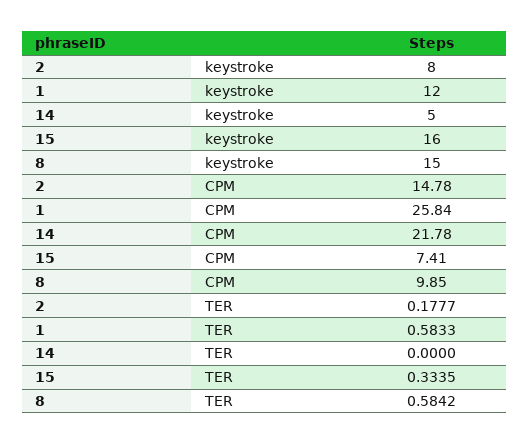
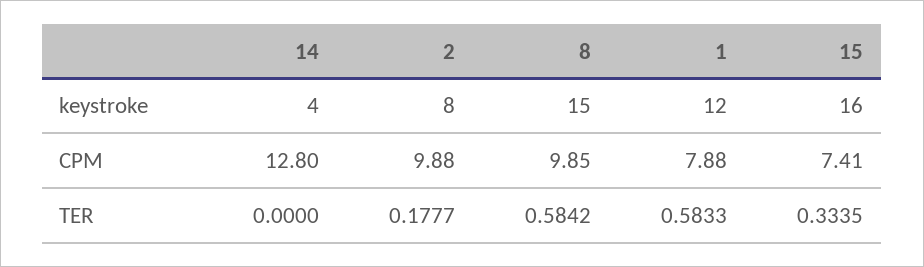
14, keystroke: 5 -> 4
2, CPM: 14.78 -> 9.88
1, CPM: 25.84 -> 7.88
14, CPM: 21.78 -> 12.8

